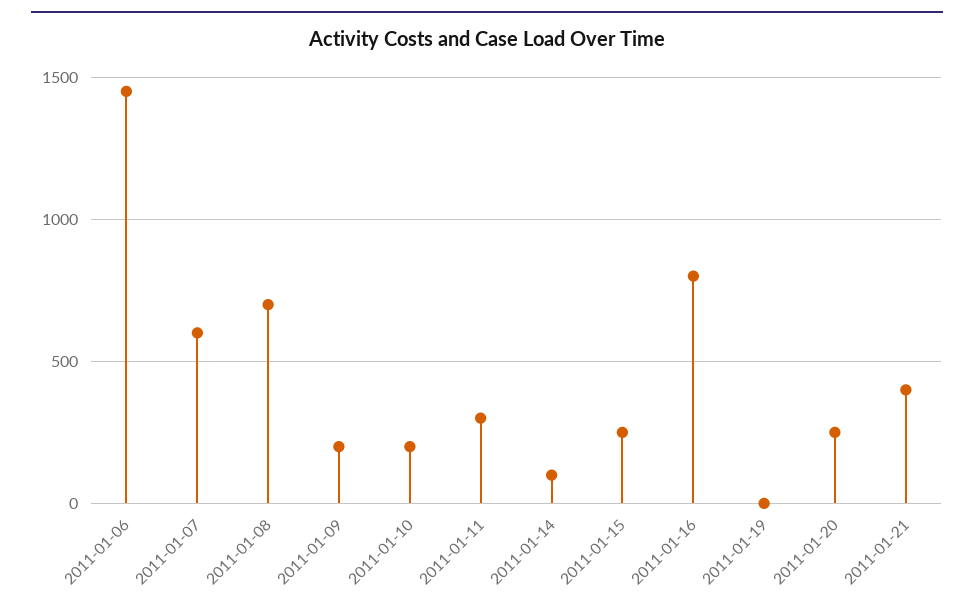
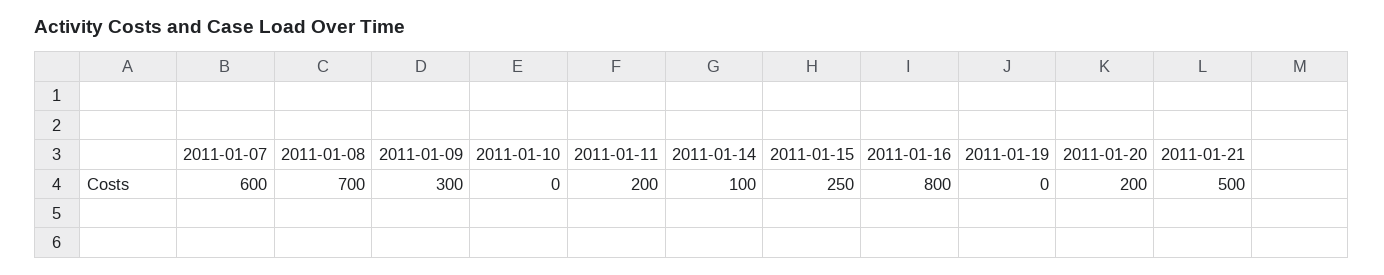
2011-01-06: 1450 -> none
2011-01-09: 200 -> 300
2011-01-10: 200 -> 0
2011-01-11: 300 -> 200
2011-01-20: 250 -> 200
2011-01-21: 400 -> 500

